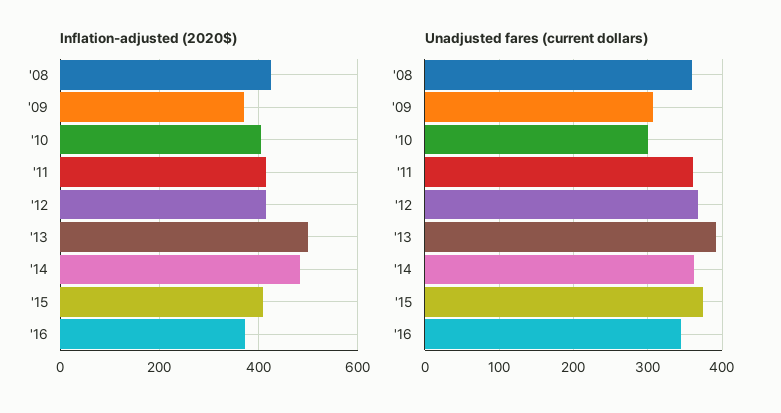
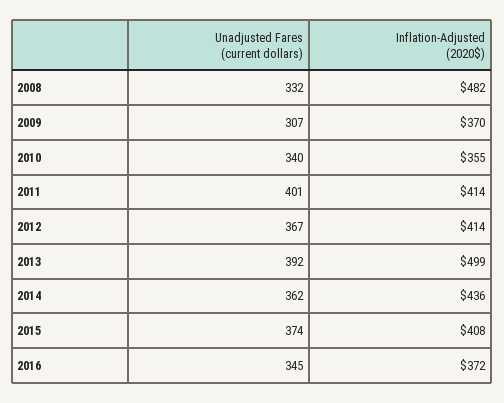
Inflation-adjusted (2020$), '08: 420 -> 482
Inflation-adjusted (2020$), '10: 400 -> 355
Inflation-adjusted (2020$), '14: 480 -> 436
Unadjusted fares (current dollars), '08: 360 -> 332
Unadjusted fares (current dollars), '10: 300 -> 340
Unadjusted fares (current dollars), '11: 360 -> 401

